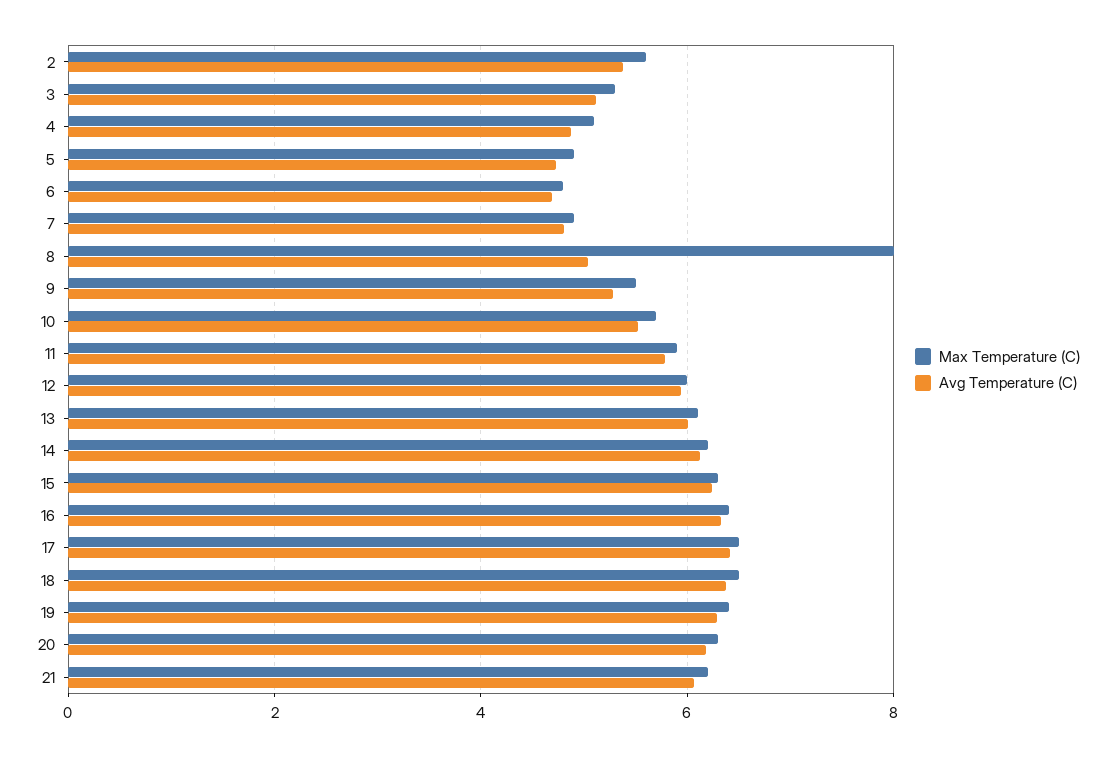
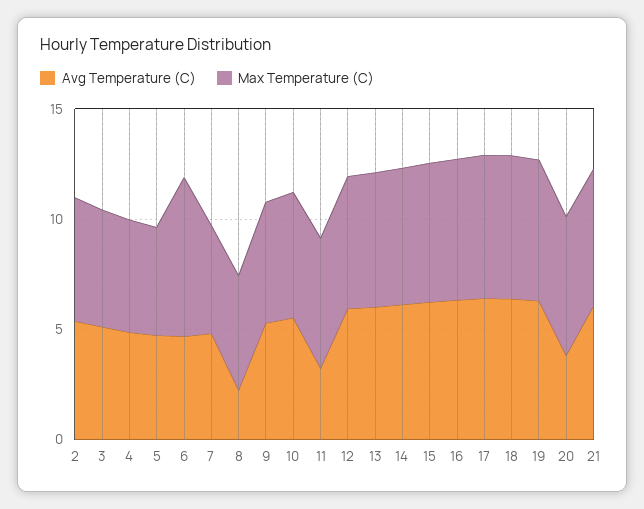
Max Temperature (C), 6: 4.8 -> 7
Max Temperature (C), 8: 8 -> 5
Avg Temperature (C), 8: 5 -> 2
Avg Temperature (C), 11: 5.8 -> 3
Avg Temperature (C), 20: 6.2 -> 4

